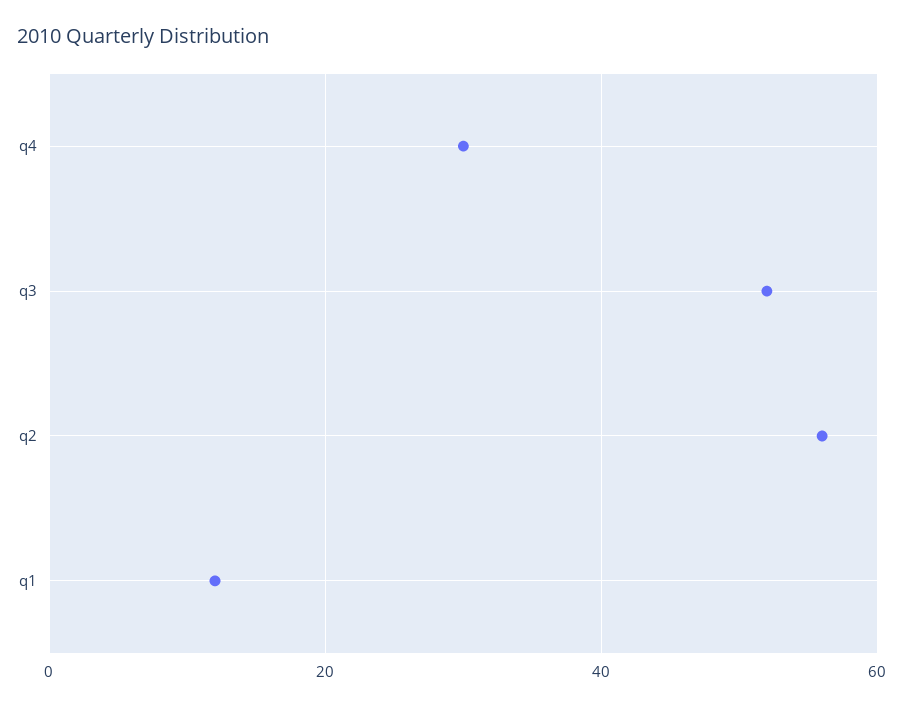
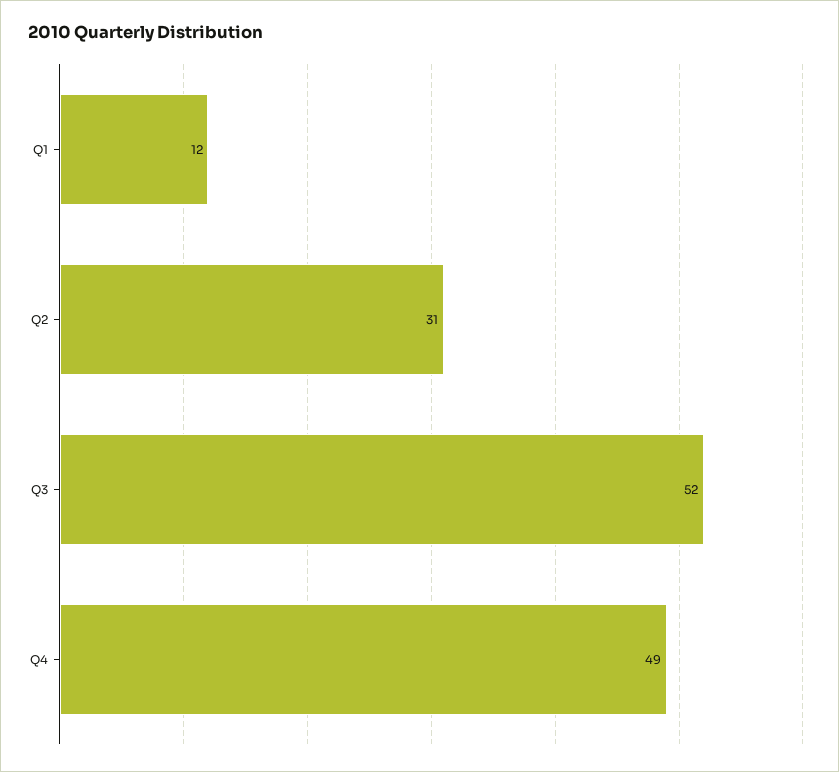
q4: 30 -> 49
q2: 55 -> 31

